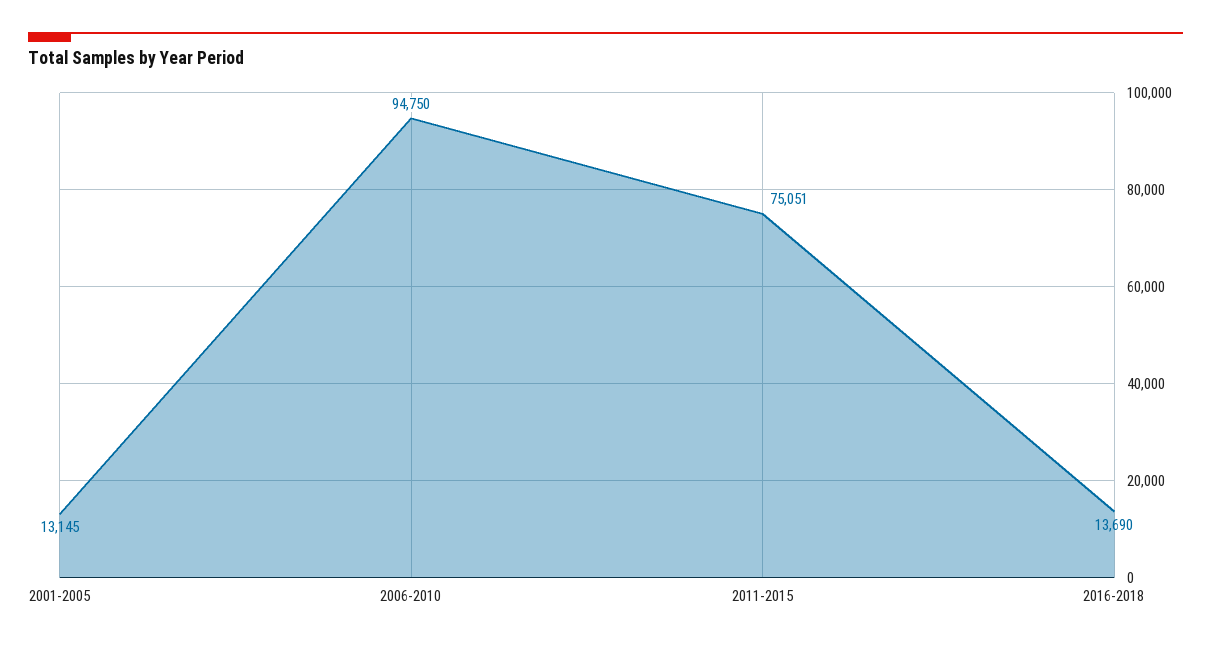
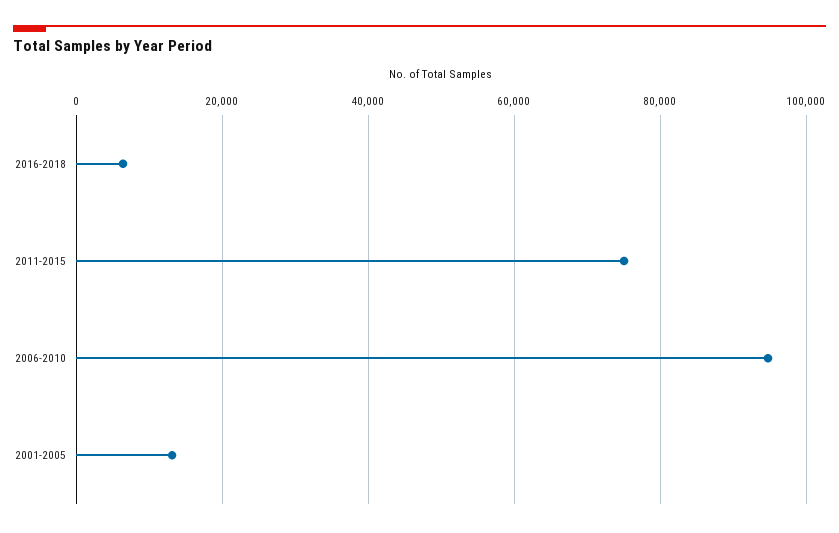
2016-2018: 13690 -> 6000

